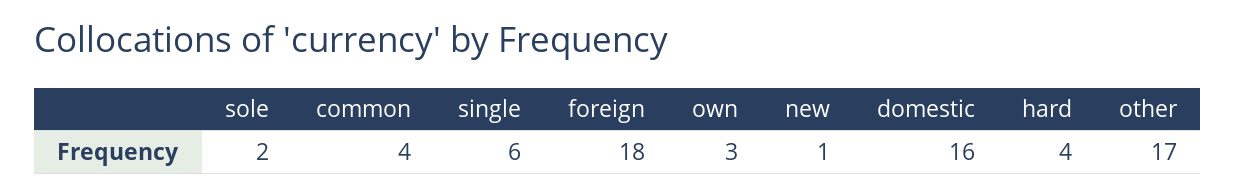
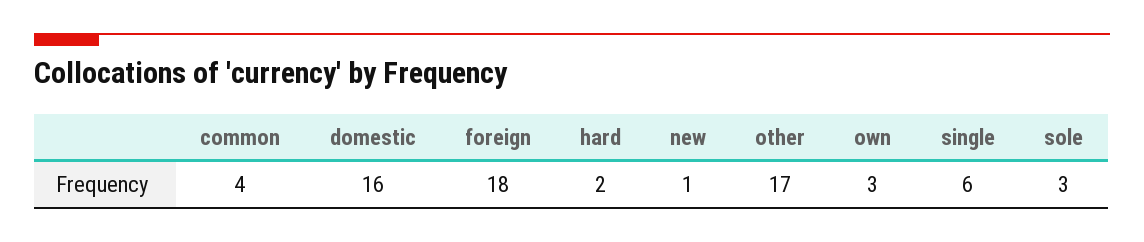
sole: 2 -> 3
hard: 4 -> 2

